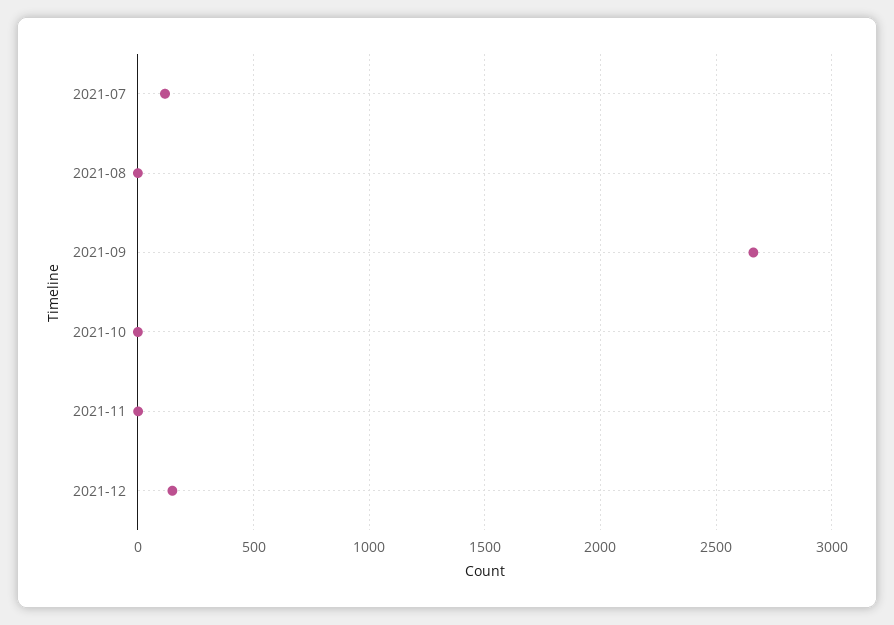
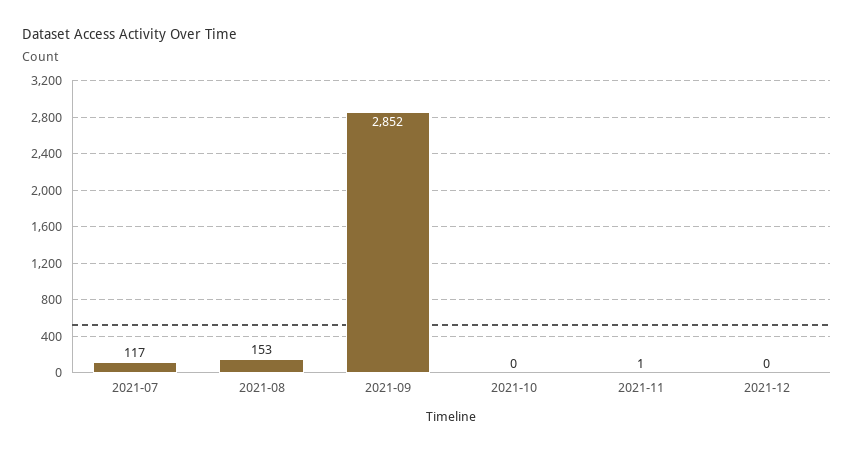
2021-08: 0 -> 153
2021-09: 2650 -> 2852
2021-12: 150 -> 0

